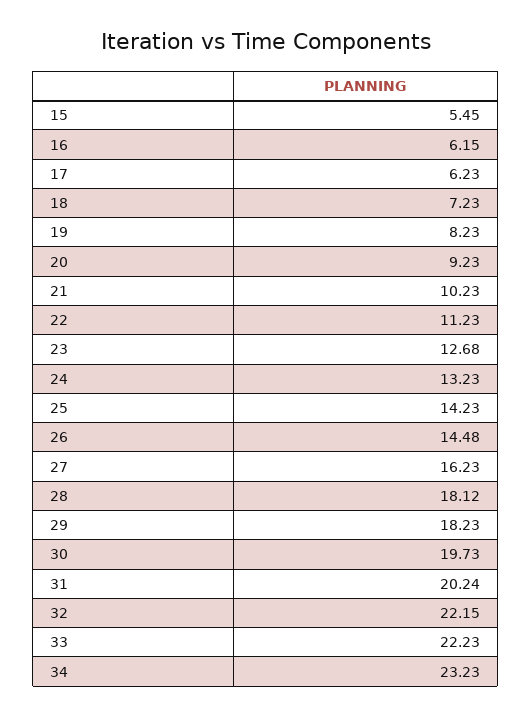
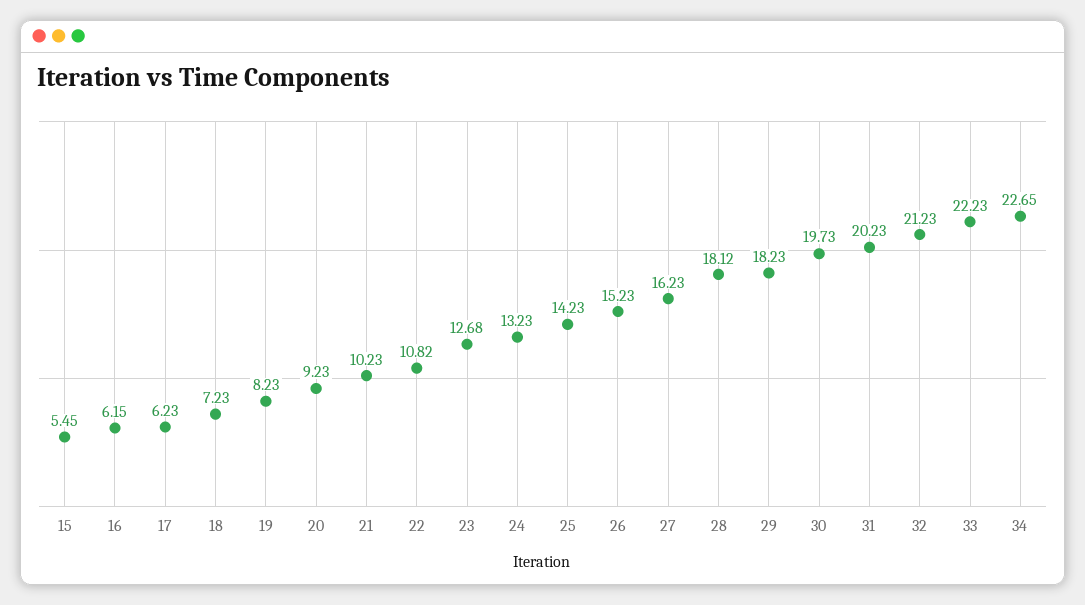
22: 11.23 -> 10.82
26: 14.48 -> 15.23
31: 20.24 -> 20.23
32: 22.15 -> 21.23
34: 23.23 -> 22.65

